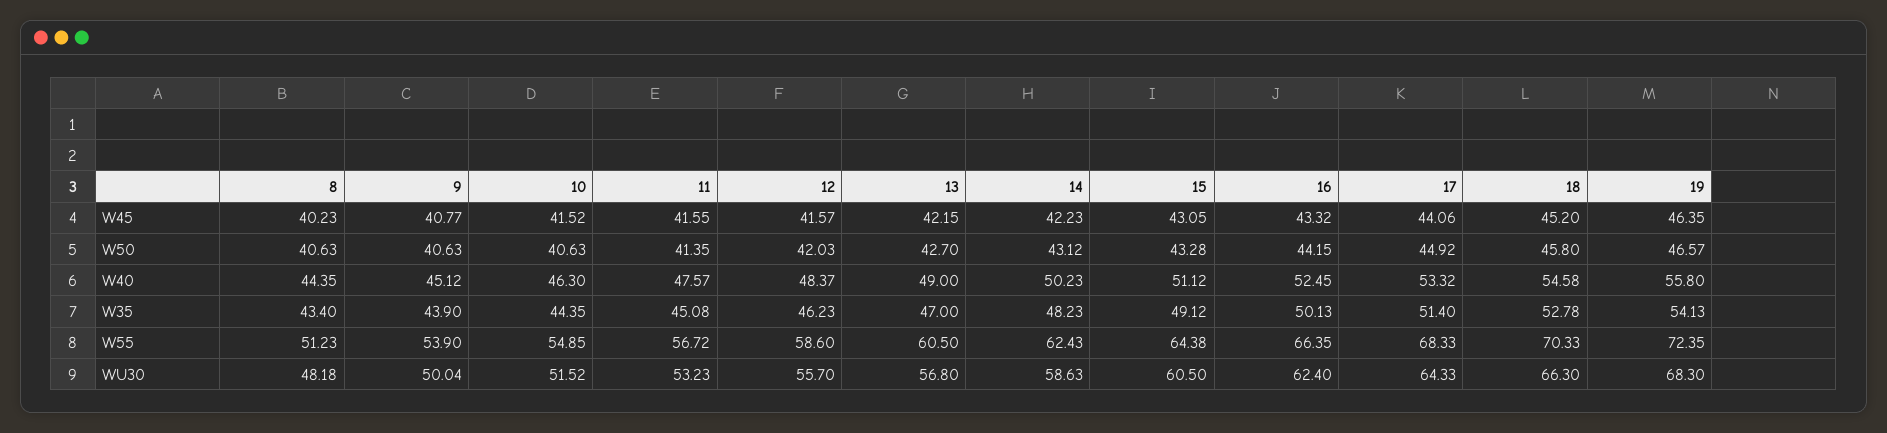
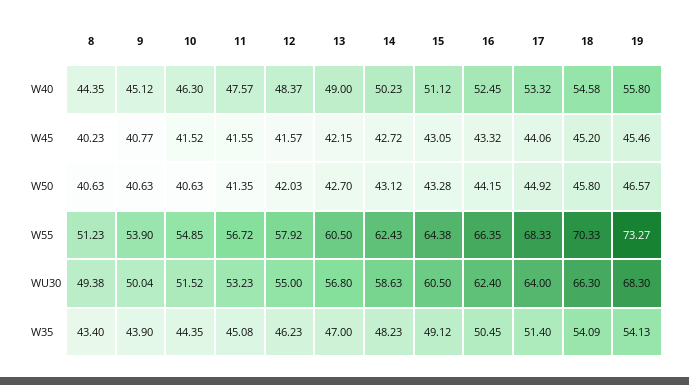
14, W45: 42.23 -> 42.72
19, W45: 46.35 -> 45.46
16, W35: 50.13 -> 50.45
18, W35: 52.78 -> 54.09
12, W55: 58.6 -> 57.92
19, W55: 72.35 -> 73.27
8, WU30: 48.18 -> 49.38
12, WU30: 55.7 -> 55
17, WU30: 64.33 -> 64

